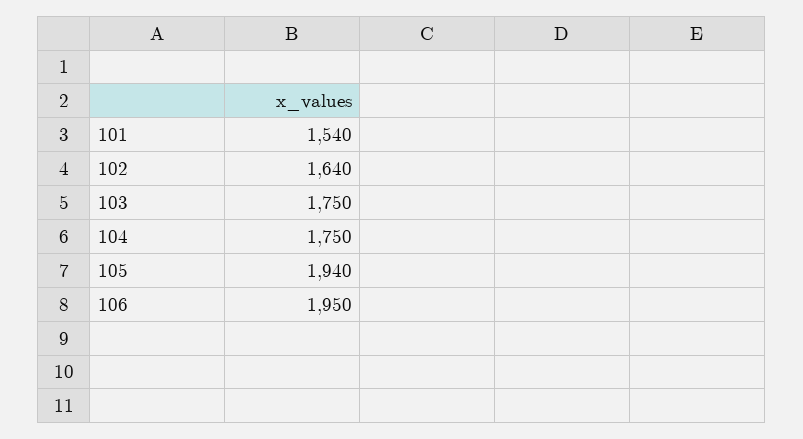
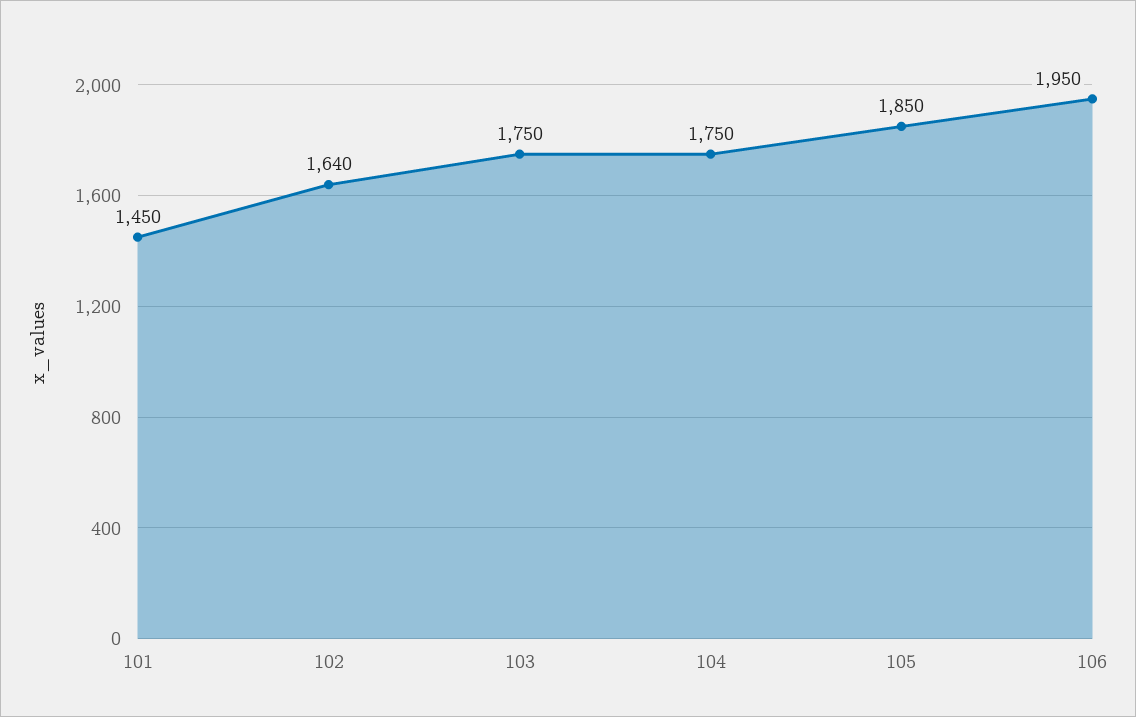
101: 1540 -> 1450
105: 1940 -> 1850

